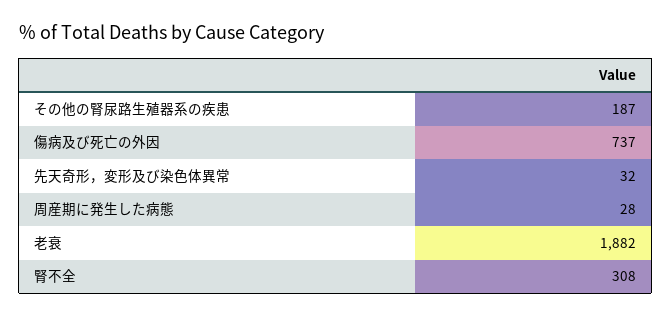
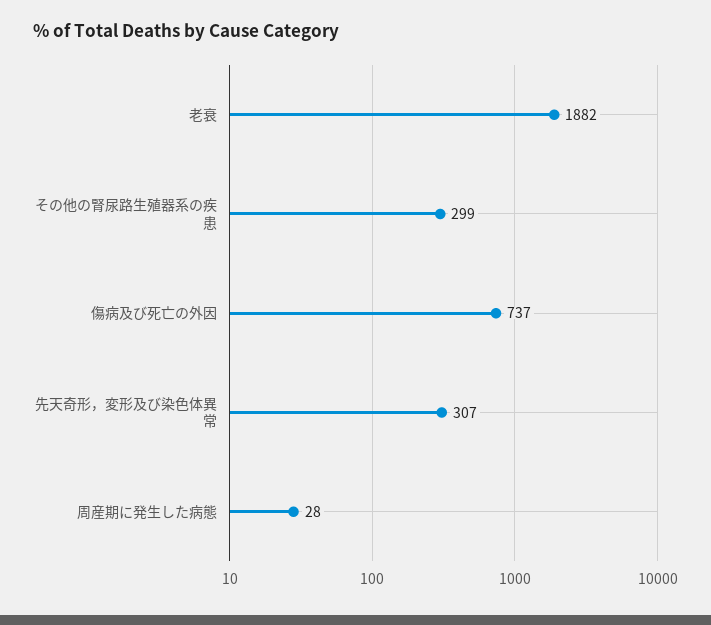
その他の腎尿路生殖器系の疾患: 187 -> 299
先天奇形，変形及び染色体異常: 32 -> 307
腎不全: 308 -> none

